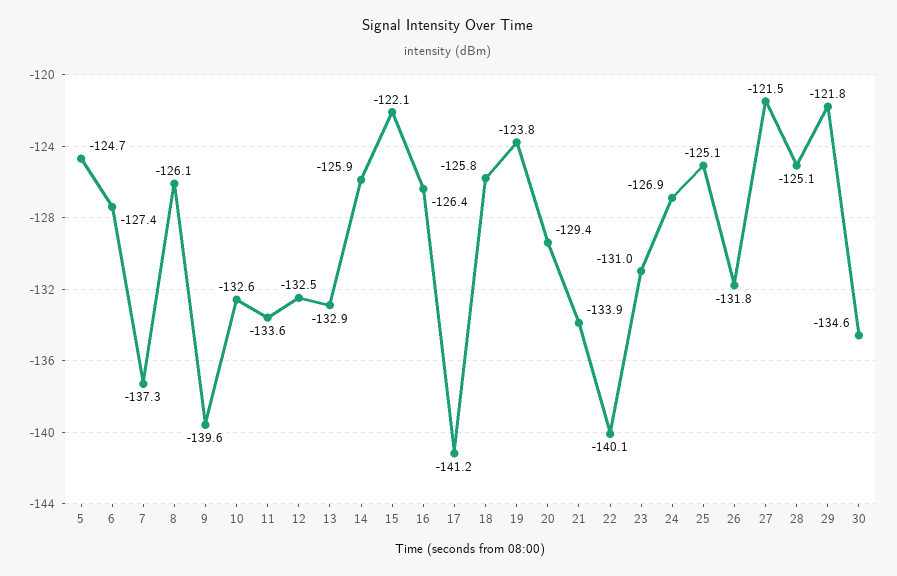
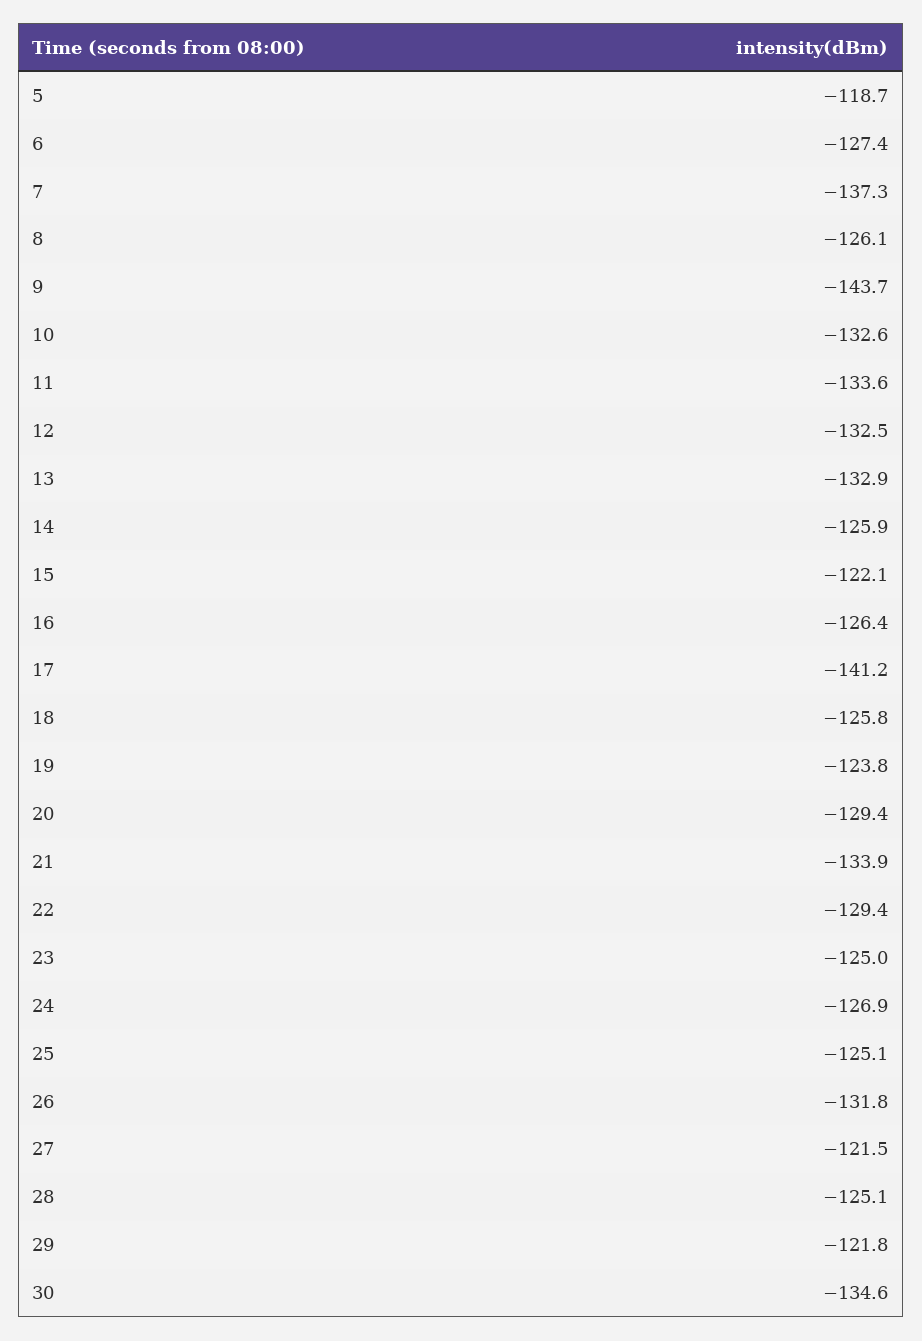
5: -124.7 -> -118.7
9: -139.6 -> -143.7
22: -140.1 -> -129.4
23: -131 -> -125

